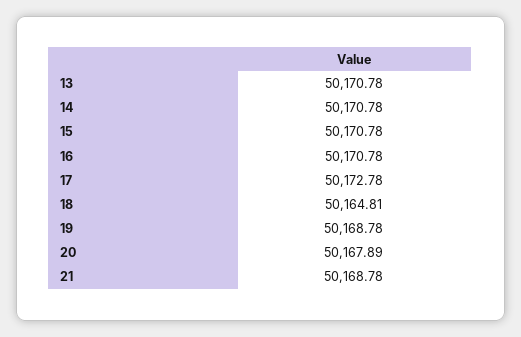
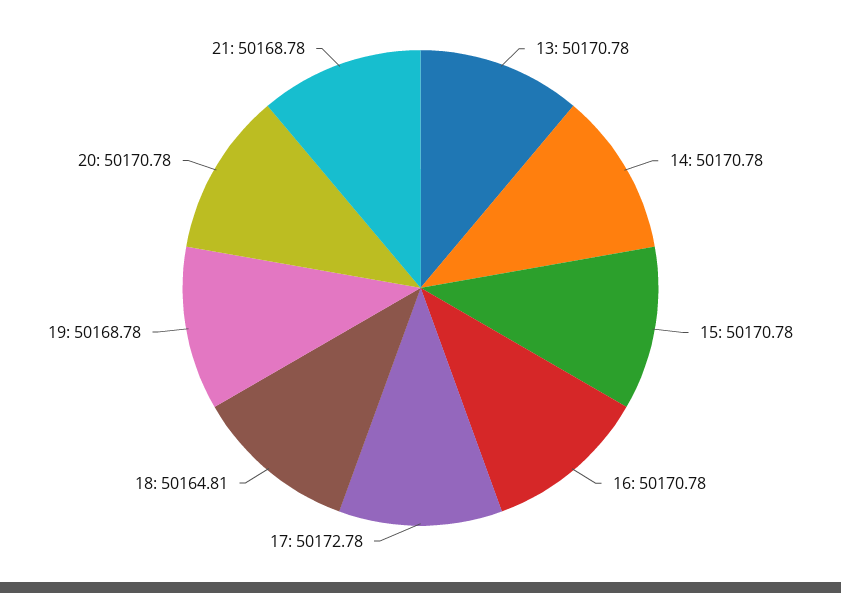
20: 50167.89 -> 50170.78

